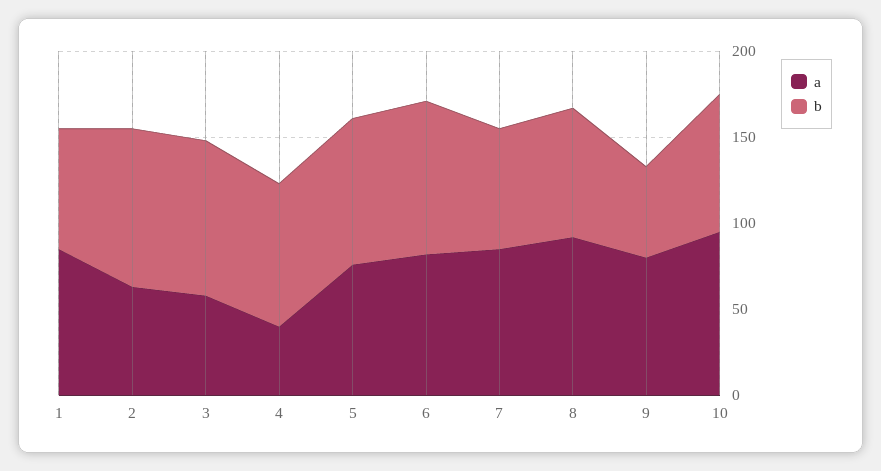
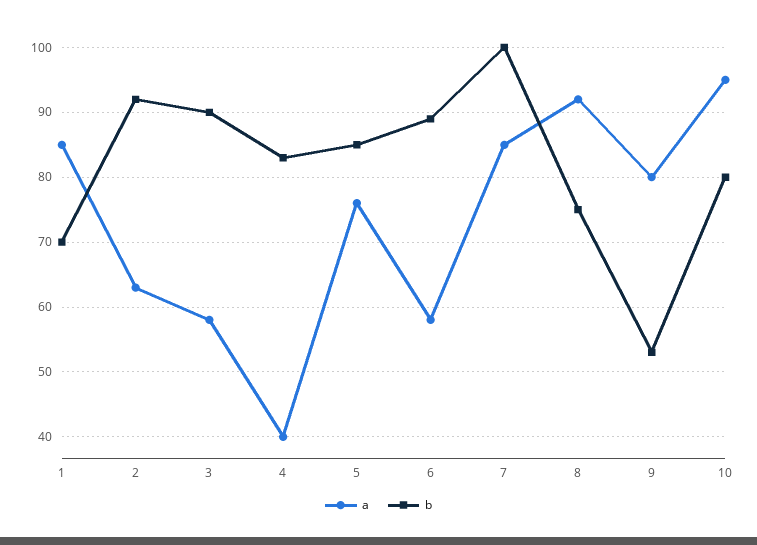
a, 6: 80 -> 58
b, 7: 70 -> 100

